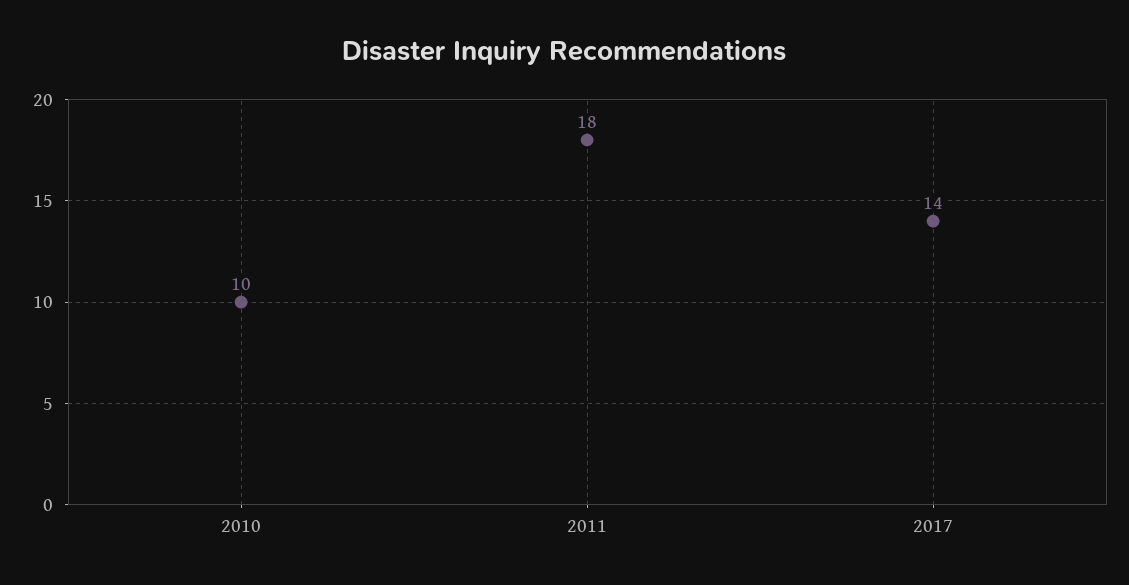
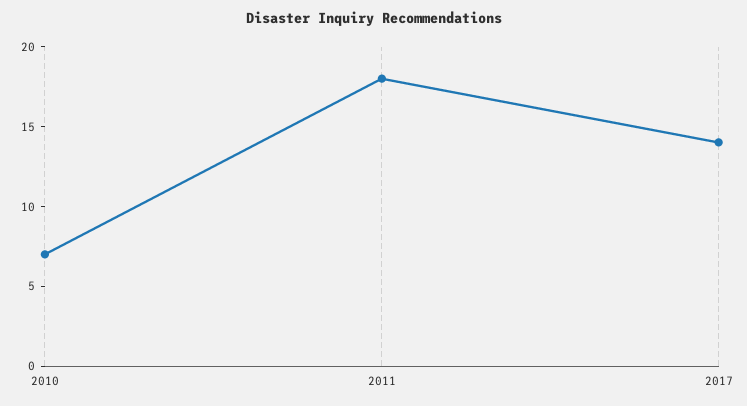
2010: 10 -> 7

